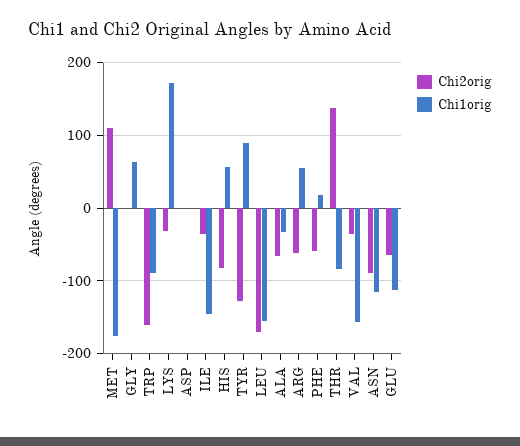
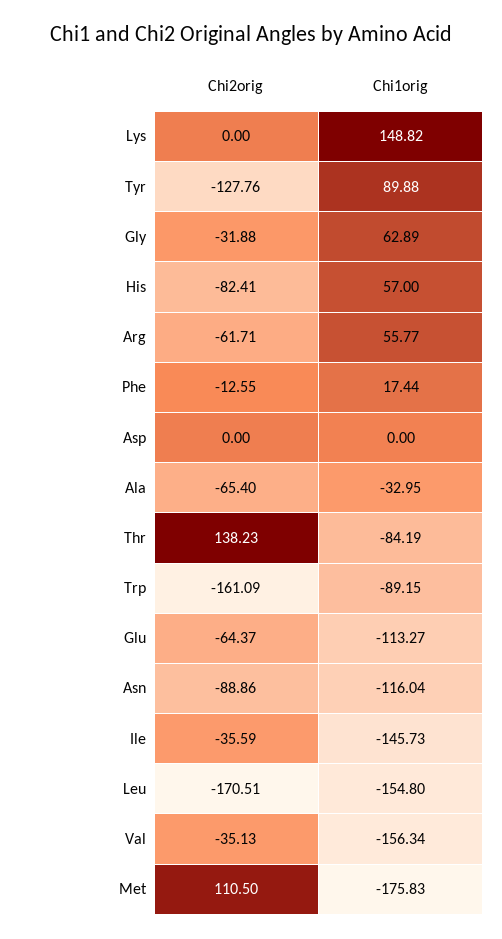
Chi2orig, GLY: 0 -> -31.88
Chi2orig, LYS: -30 -> 0
Chi1orig, LYS: 170 -> 148.82
Chi2orig, PHE: -60 -> -12.55

